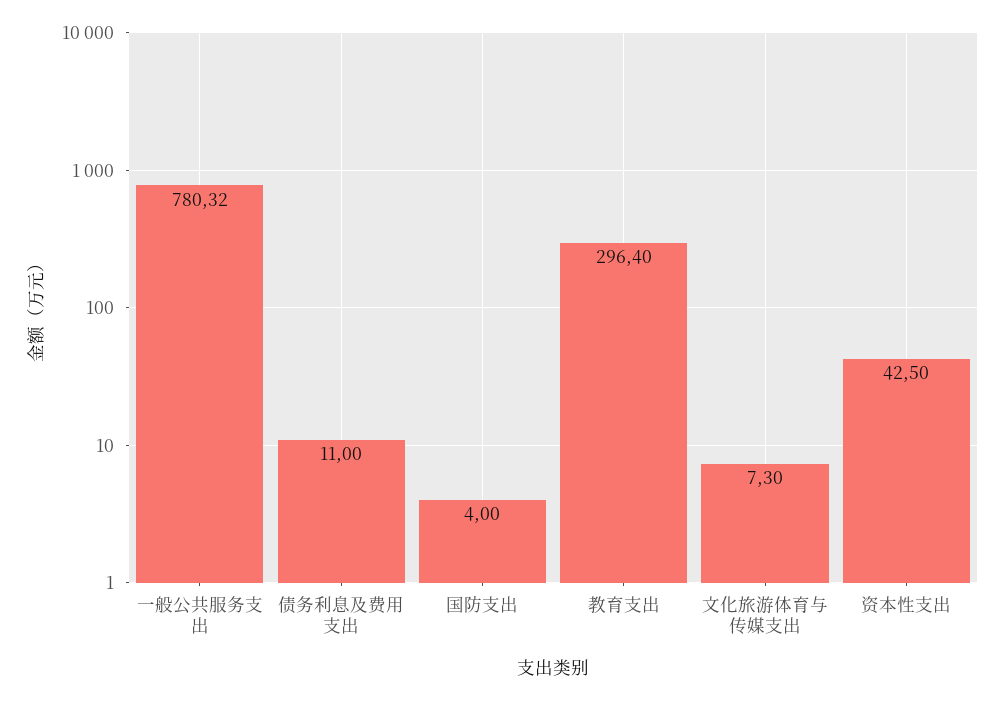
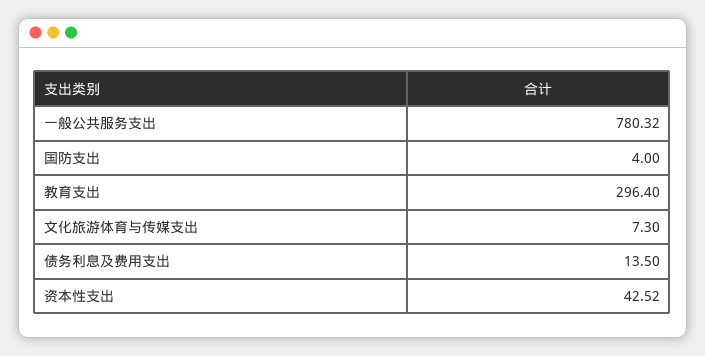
债务利息及费用支出: 11 -> 13.5
资本性支出: 42.5 -> 42.52

